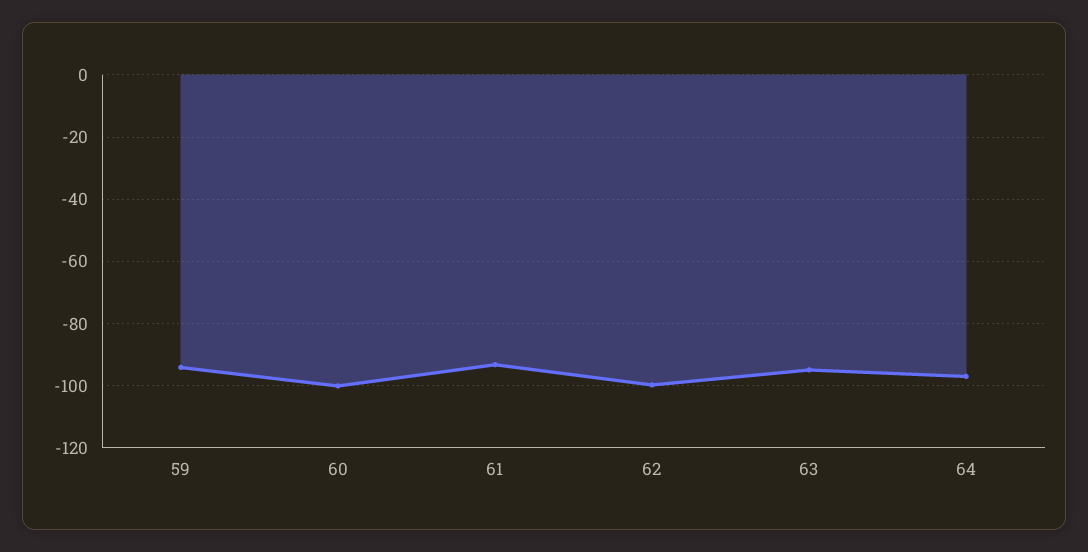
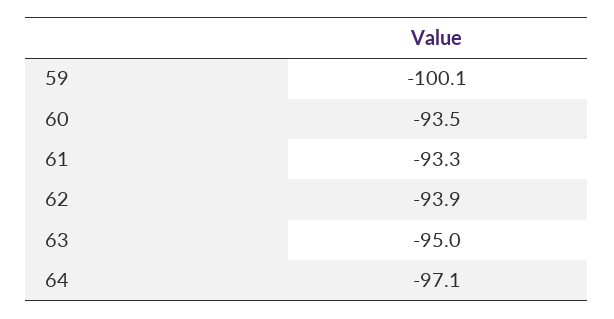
59: -94 -> -100.1
60: -100 -> -93.5
62: -100 -> -93.9

